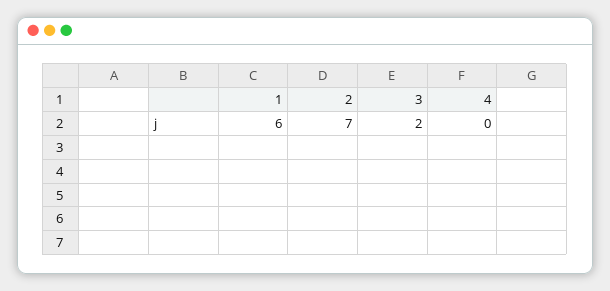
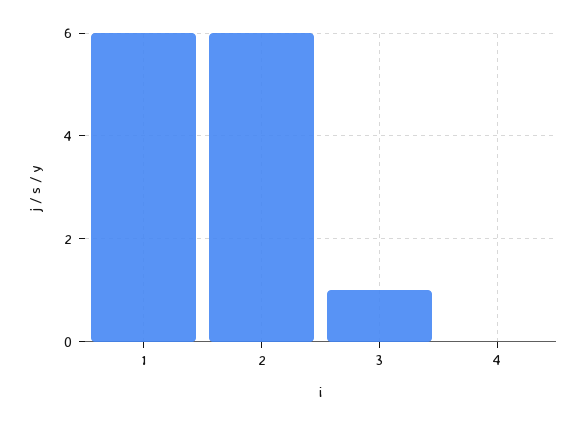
2: 7 -> 6
3: 2 -> 1

